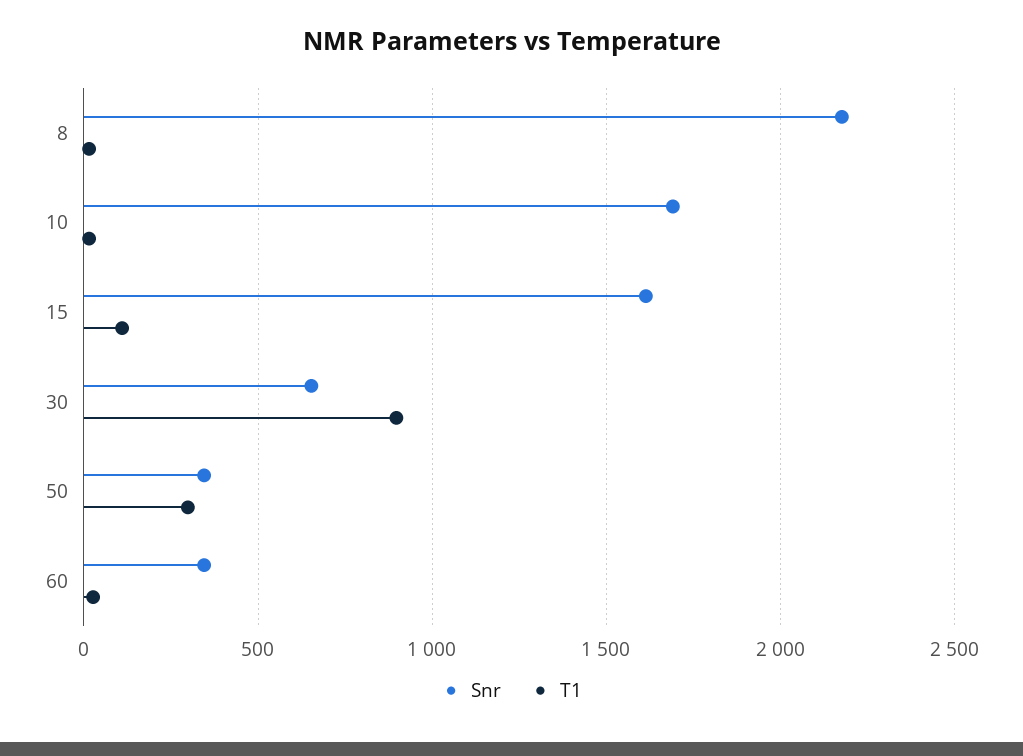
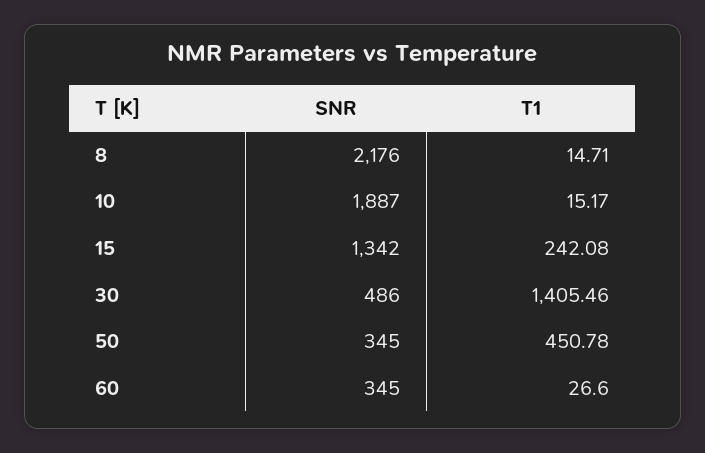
Snr, 10: 1700 -> 1887
Snr, 15: 1600 -> 1342
T1, 15: 100 -> 242.08
Snr, 30: 650 -> 486
T1, 30: 900 -> 1405.46
T1, 50: 300 -> 450.78

